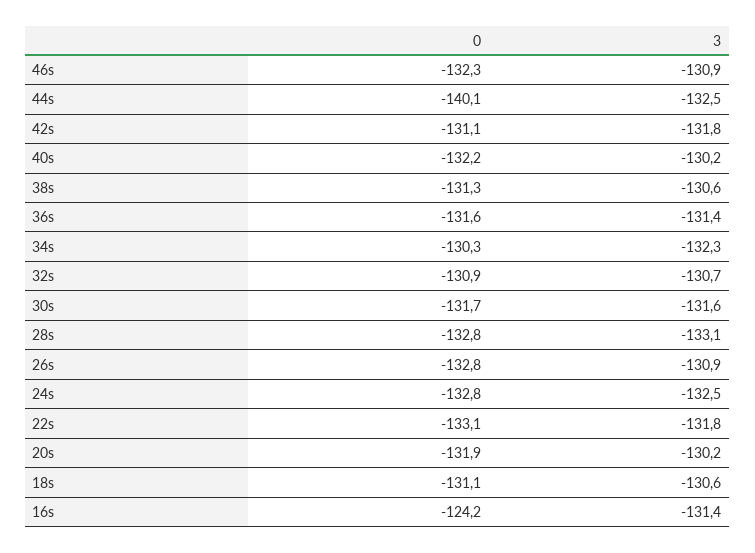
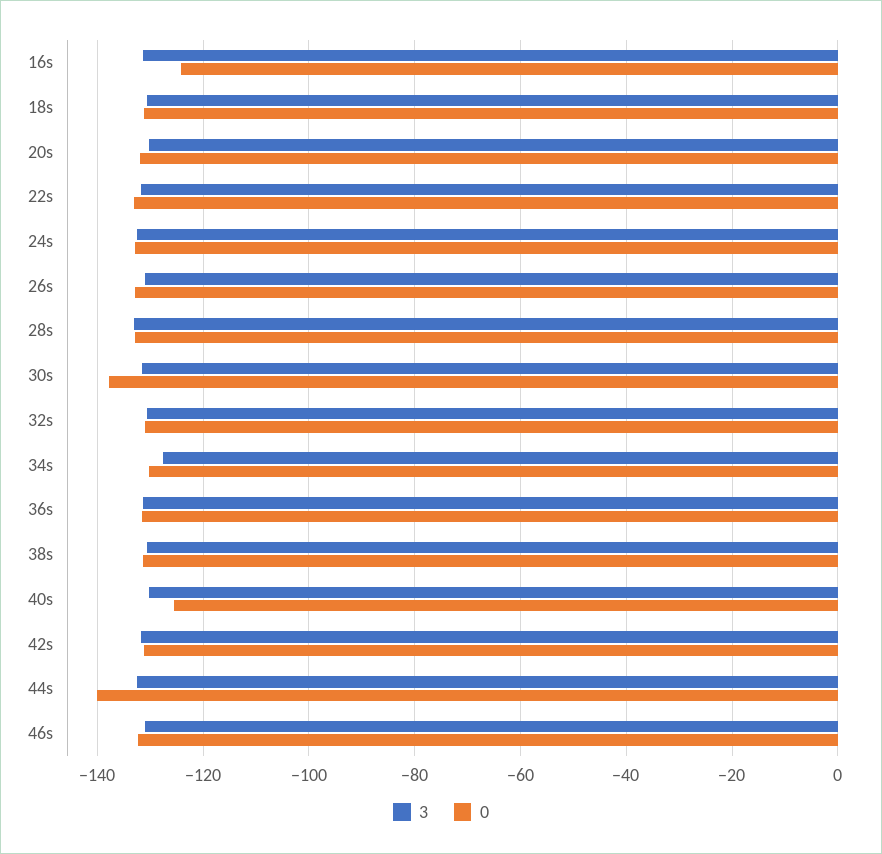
0, 40s: -132.2 -> -126
3, 34s: -132.3 -> -128
0, 30s: -131.7 -> -138

